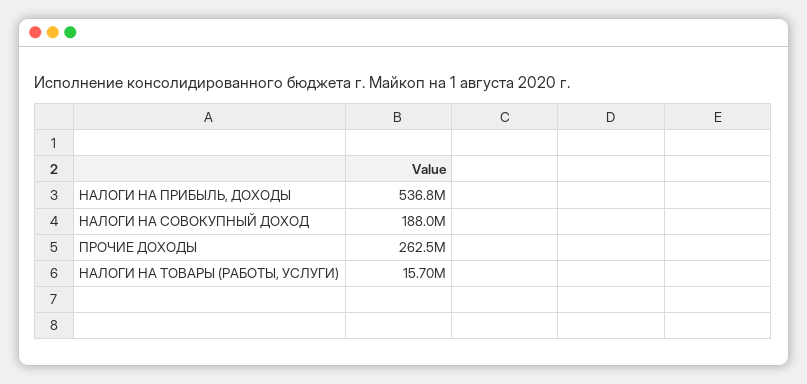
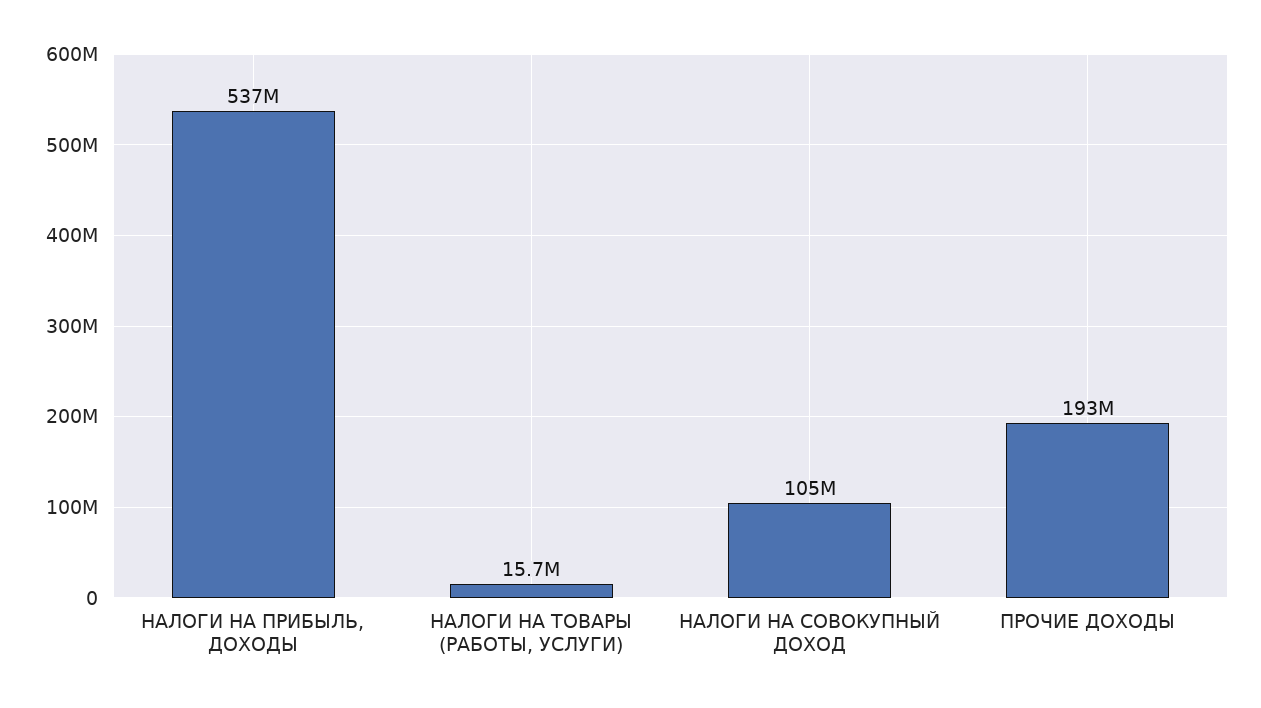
НАЛОГИ НА СОВОКУПНЫЙ ДОХОД: 188000000 -> 105000000
ПРОЧИЕ ДОХОДЫ: 262500000 -> 193000000

